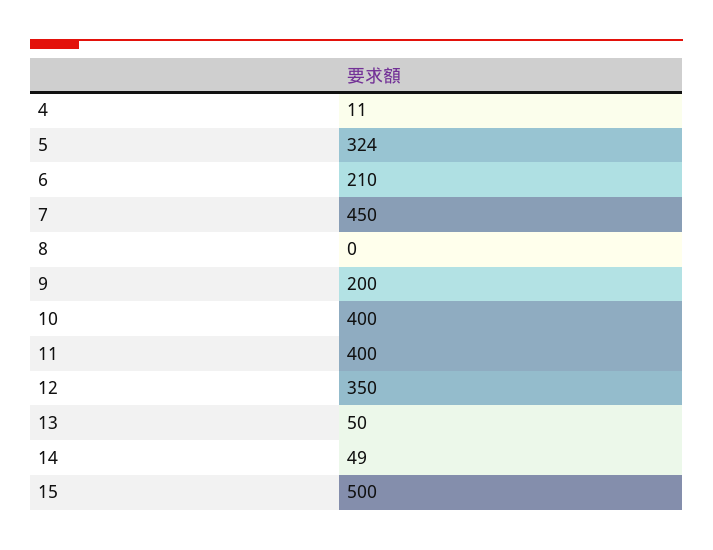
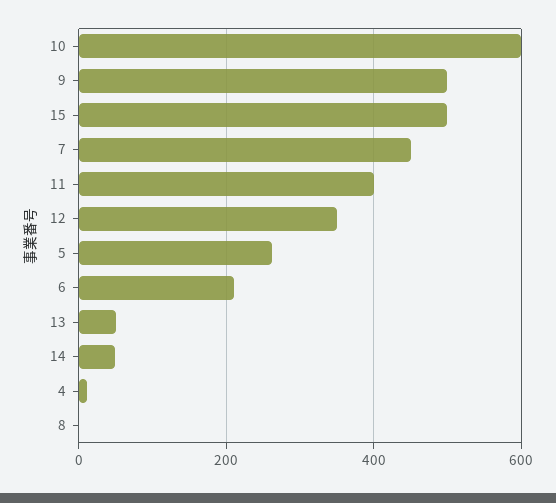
5: 324 -> 260
9: 200 -> 500
10: 400 -> 600

